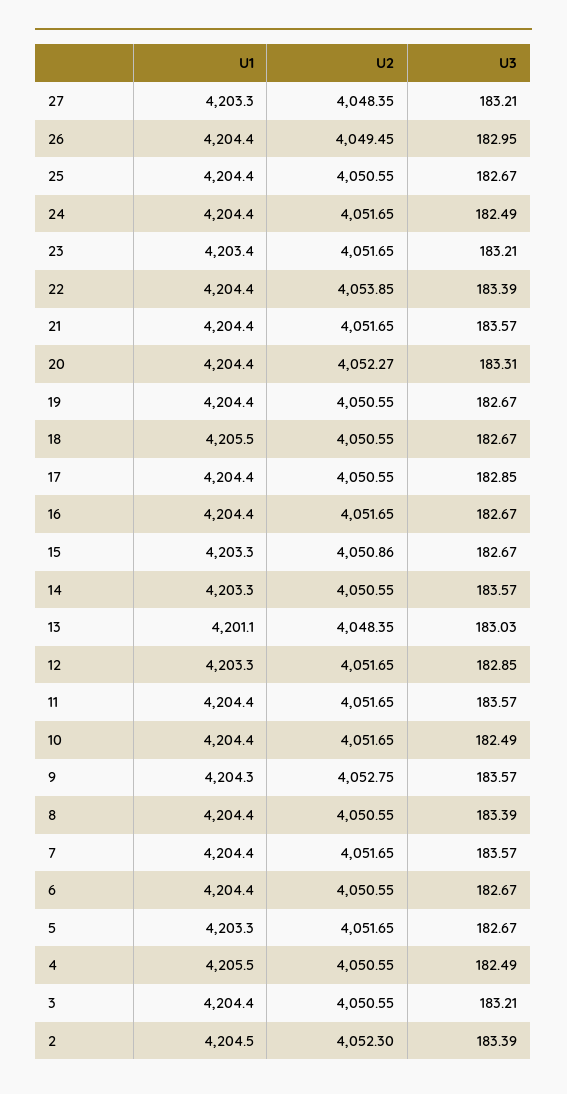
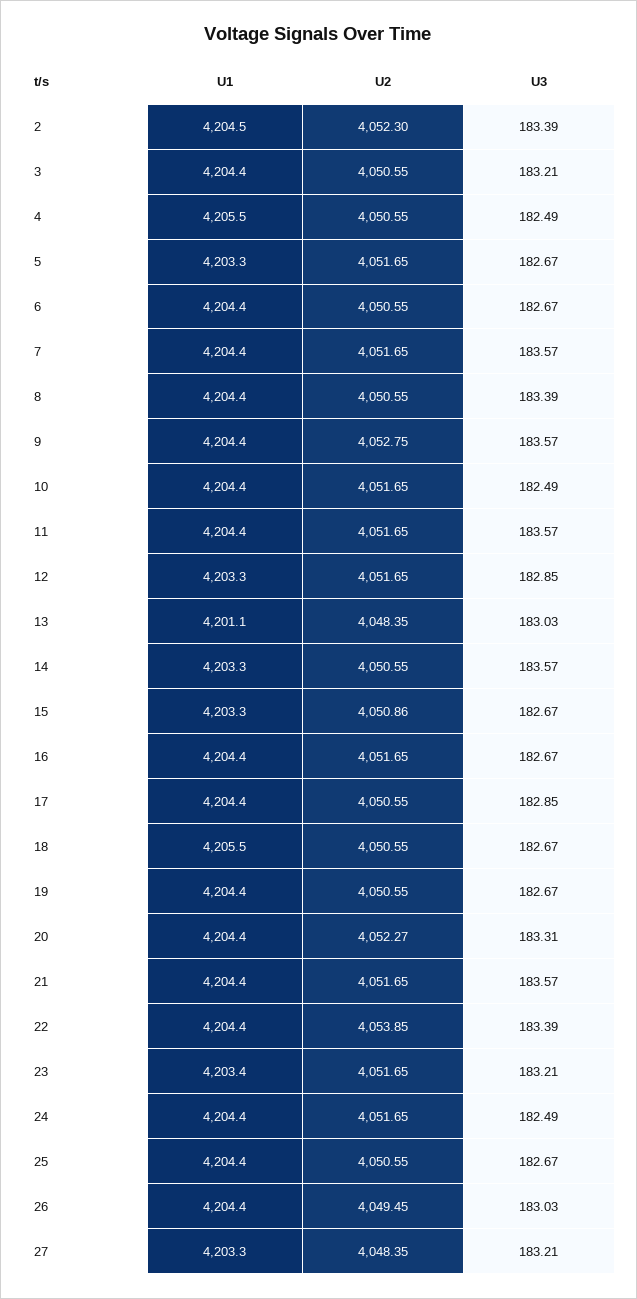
U3, 26: 182.95 -> 183.03
U1, 9: 4204.3 -> 4204.4

